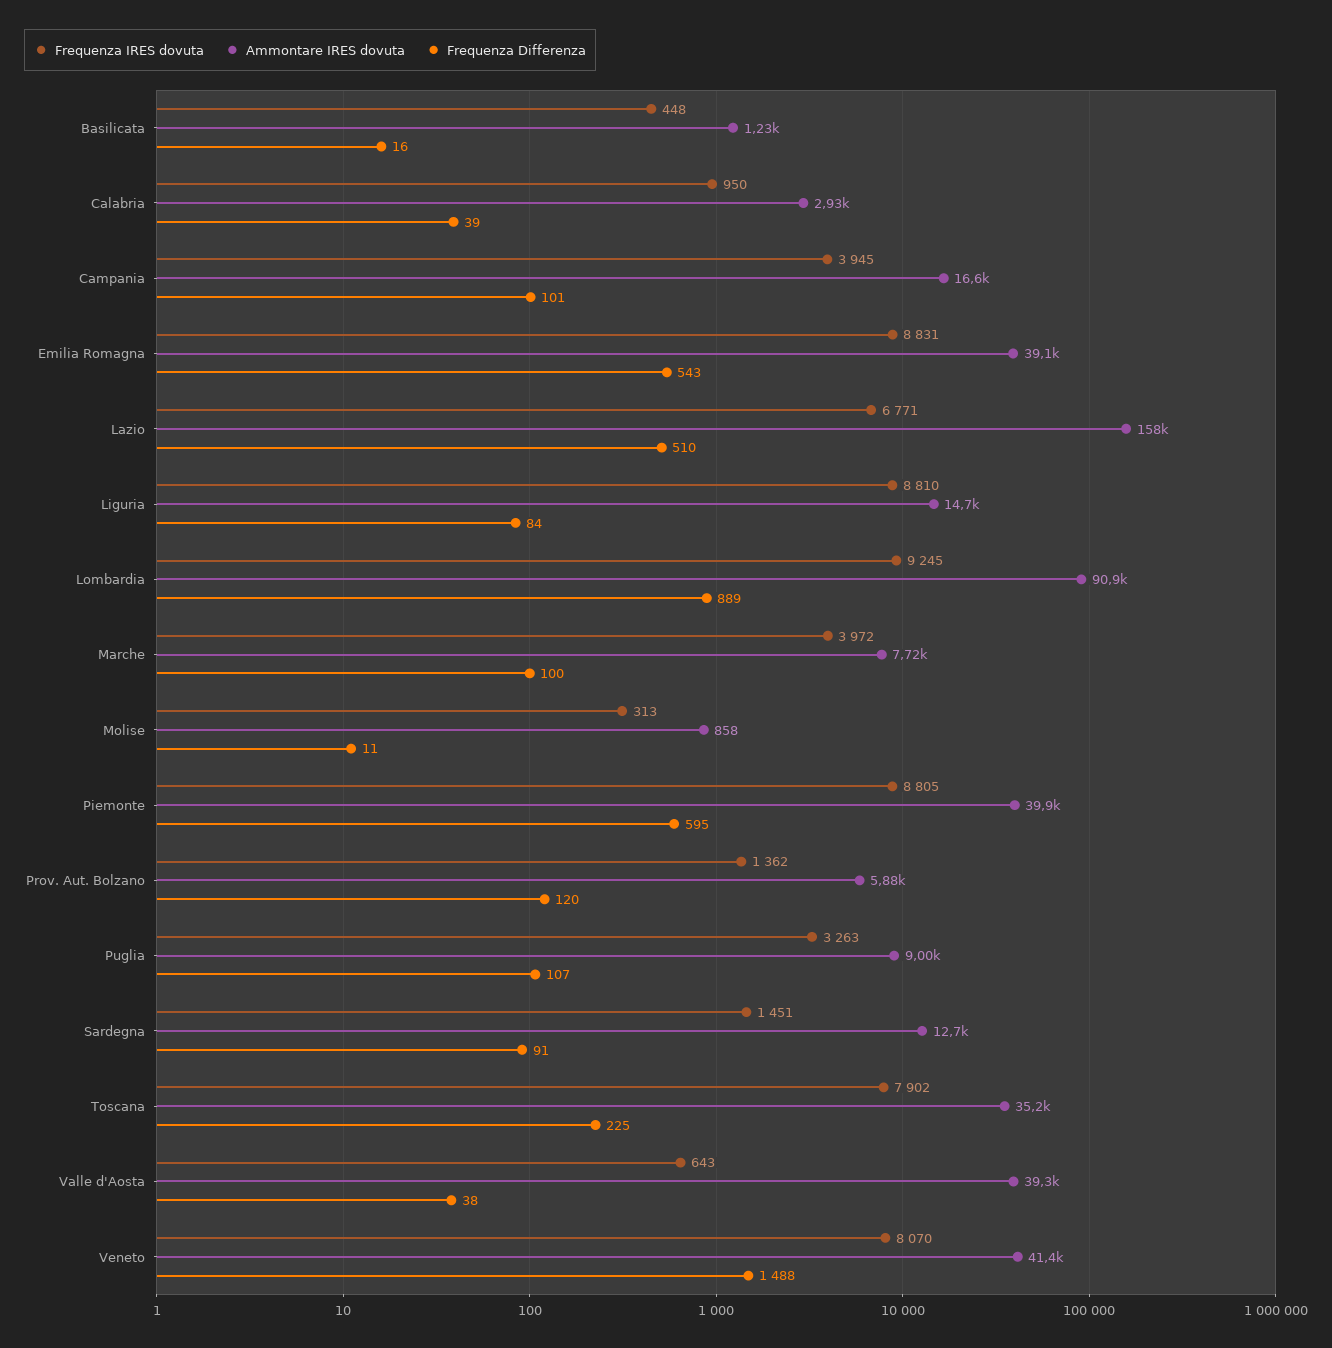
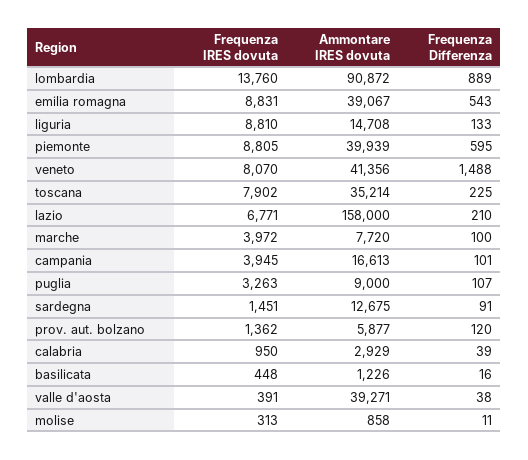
Frequenza Differenza, Lazio: 510 -> 210
Frequenza Differenza, Liguria: 84 -> 133
Frequenza IRES dovuta, Lombardia: 9245 -> 13760
Frequenza IRES dovuta, Valle d'Aosta: 643 -> 391

